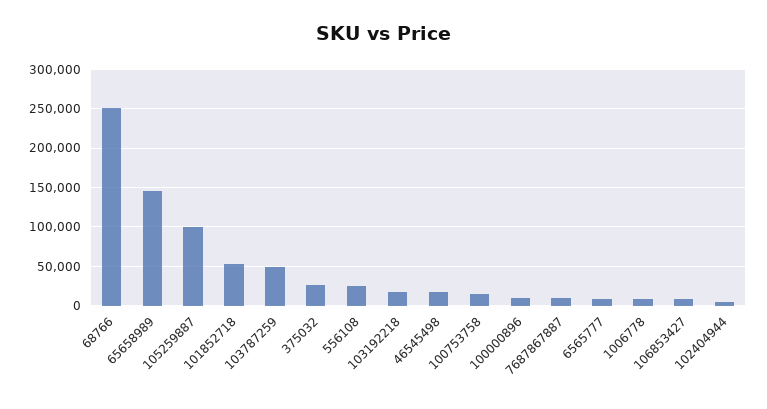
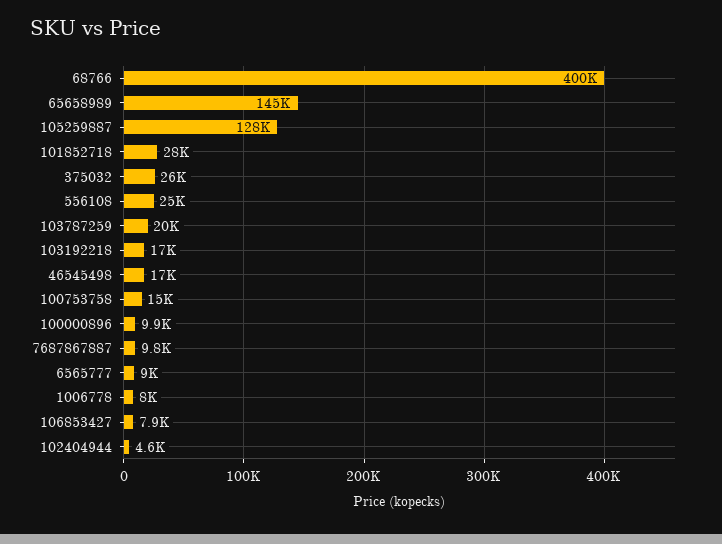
68766: 250000 -> 400000
105259887: 100000 -> 128000
101852718: 50000 -> 28000
103787259: 50000 -> 20000

